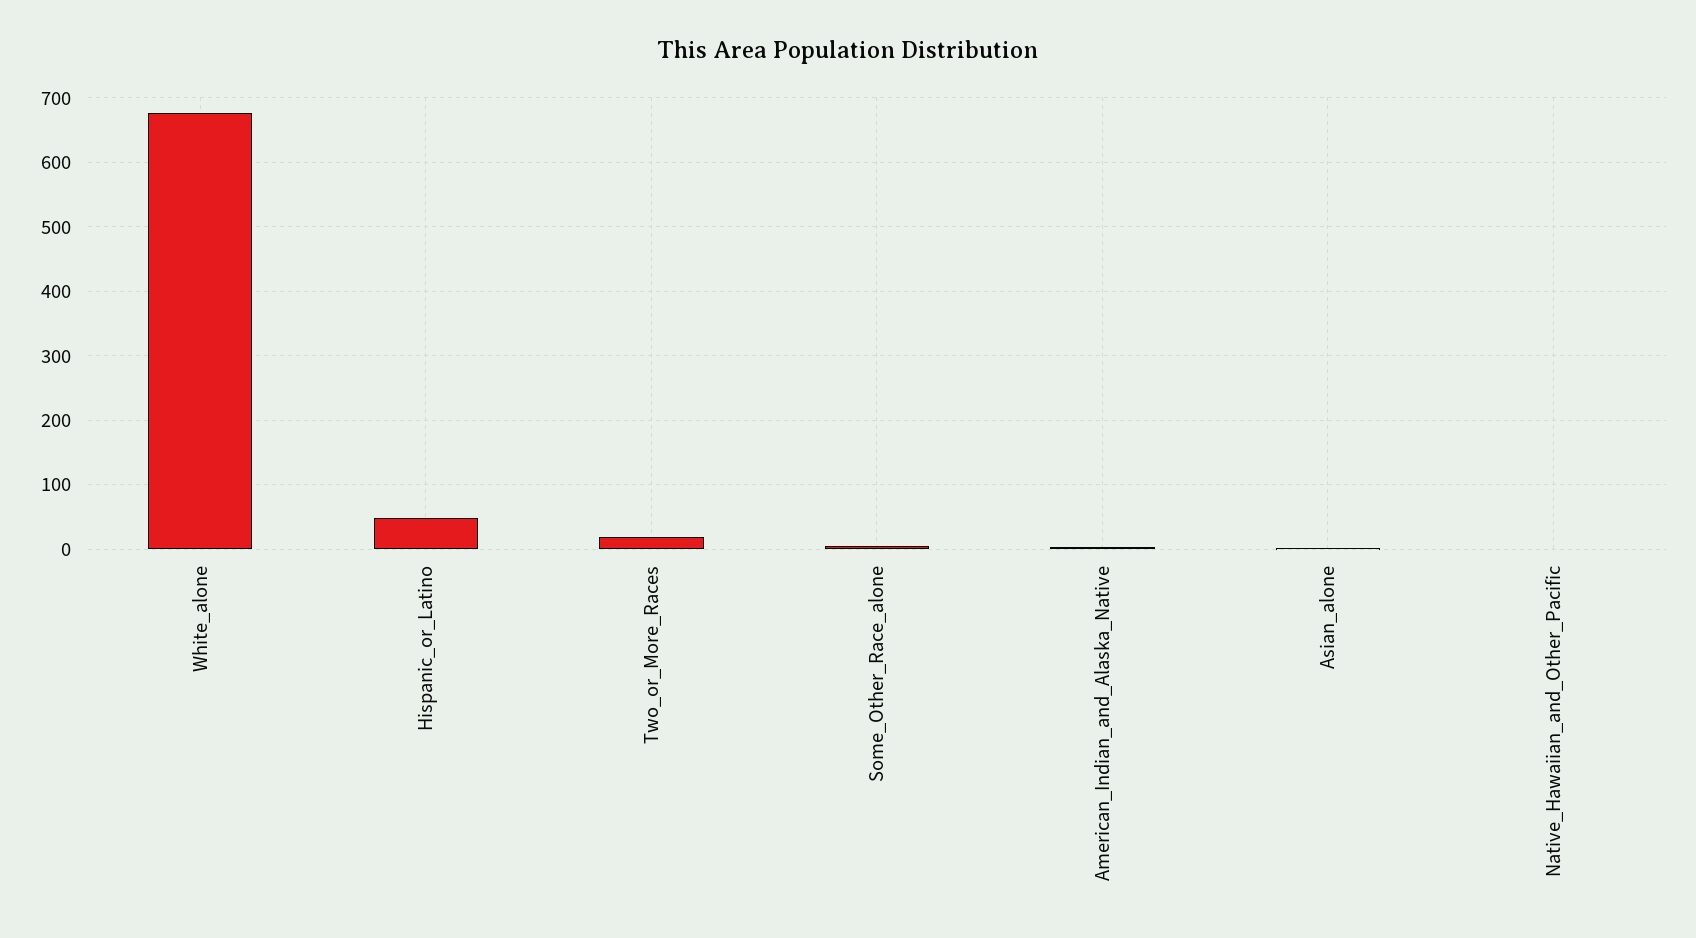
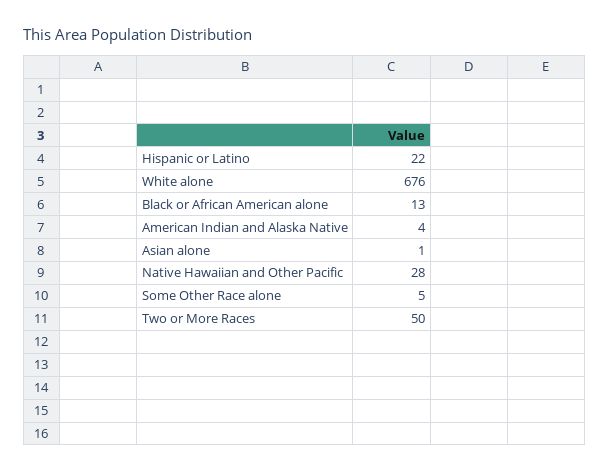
Hispanic_or_Latino: 50 -> 22
Two_or_More_Races: 20 -> 50
Native_Hawaiian_and_Other_Pacific: 0 -> 28
Black or African American alone: none -> 13

